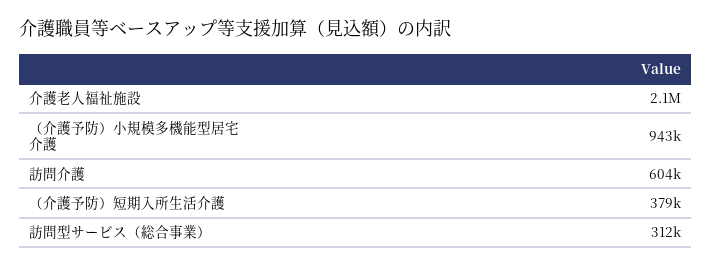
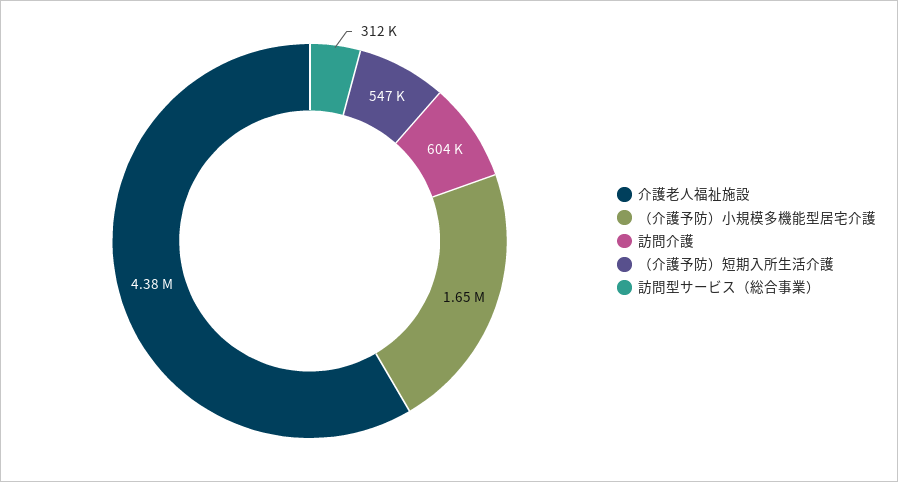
介護老人福祉施設: 2100000 -> 4380000
（介護予防）小規模多機能型居宅介護: 943000 -> 1650000
（介護予防）短期入所生活介護: 379000 -> 547000

